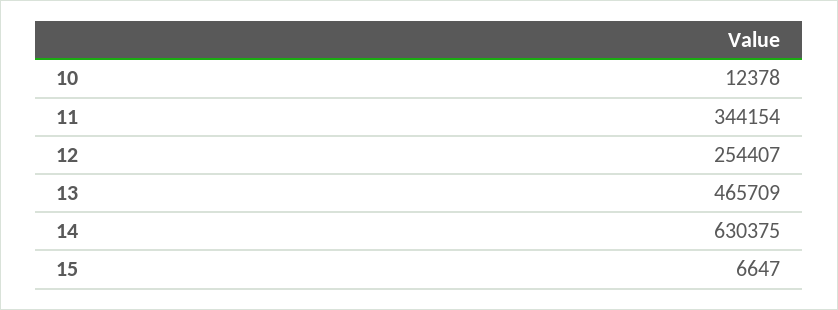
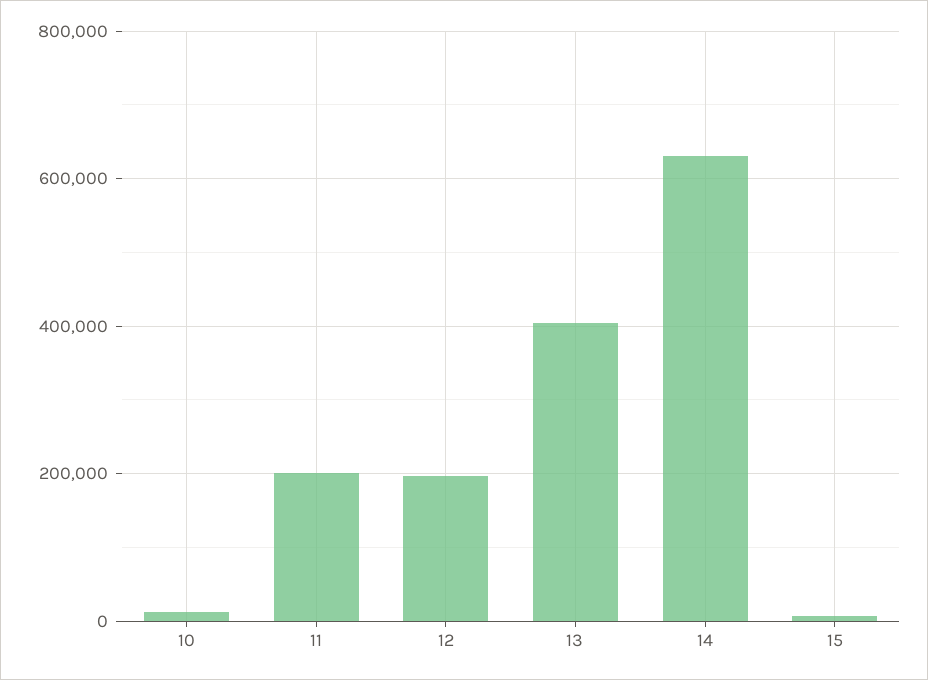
11: 344154 -> 200000
12: 254407 -> 200000
13: 465709 -> 400000

